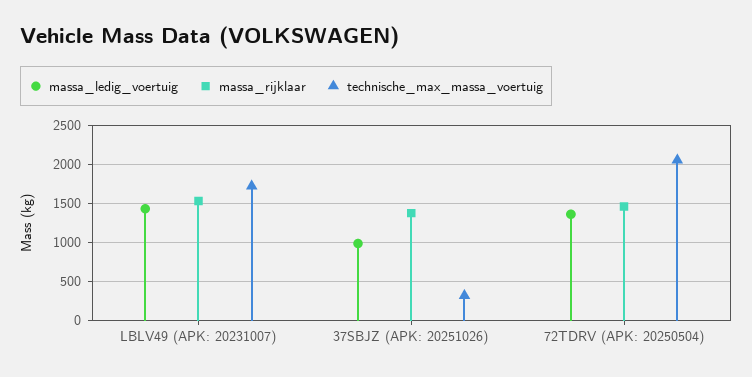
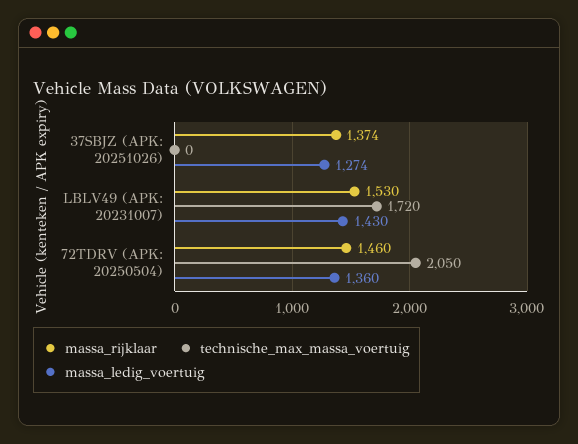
massa_ledig_voertuig, 37SBJZ (APK: 20251026): 1000 -> 1274
technische_max_massa_voertuig, 37SBJZ (APK: 20251026): 300 -> 0

